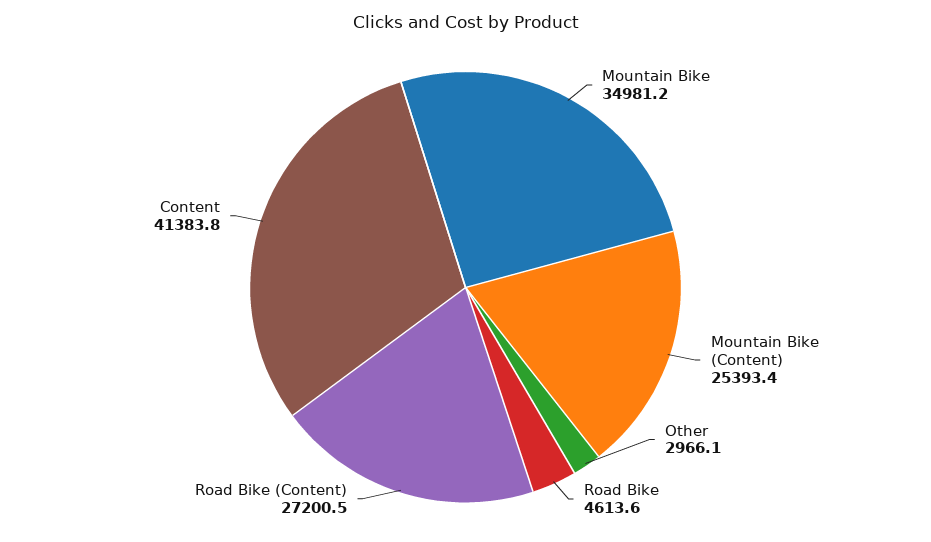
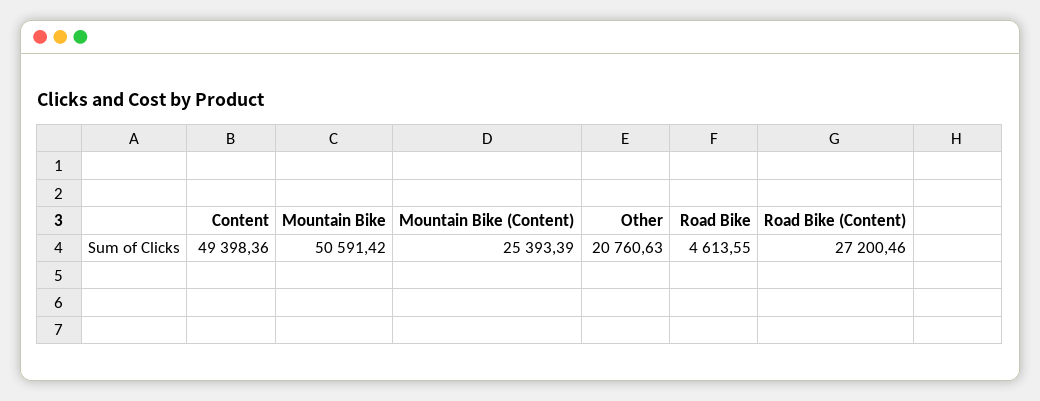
Mountain Bike: 34981.2 -> 50591.42
Other: 2966.1 -> 20760.63
Content: 41383.8 -> 49398.36

